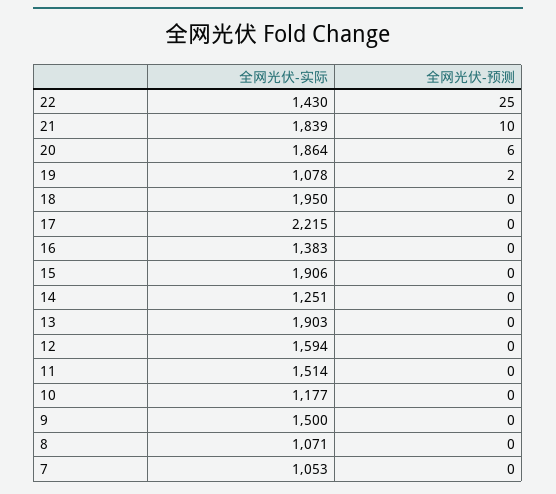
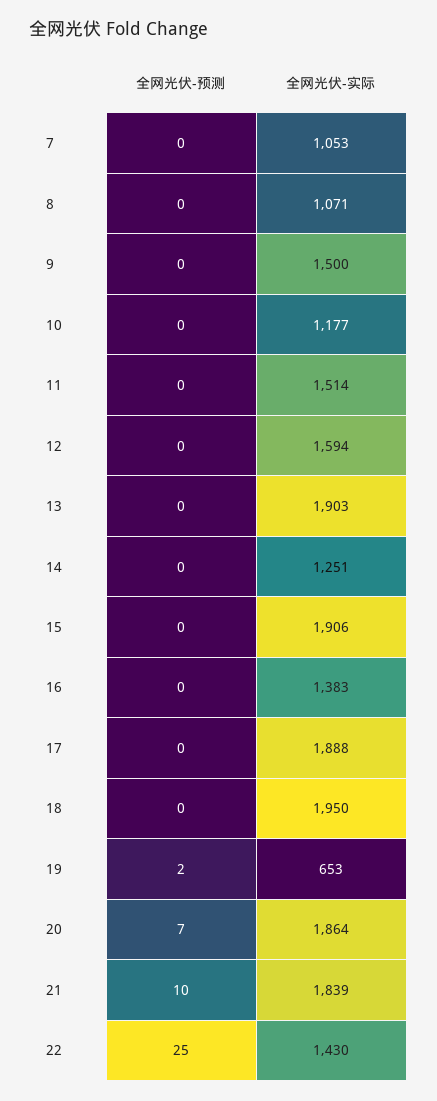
全网光伏-预测, 20: 6 -> 7
全网光伏-实际, 19: 1078 -> 653
全网光伏-实际, 17: 2215 -> 1888

